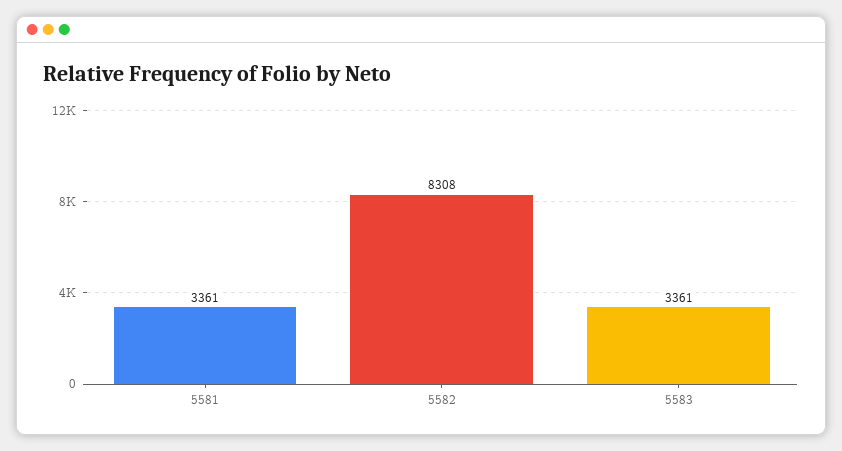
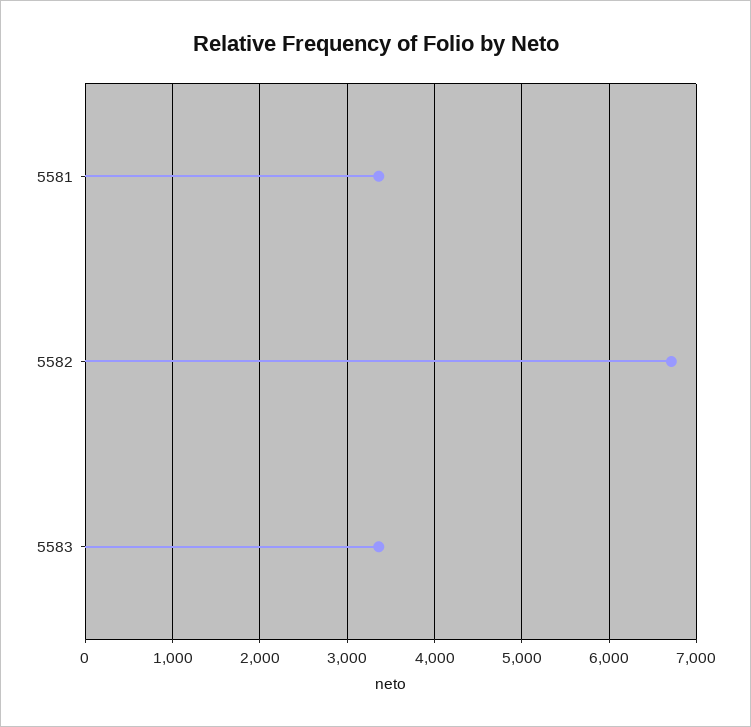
5582: 8308 -> 6700

